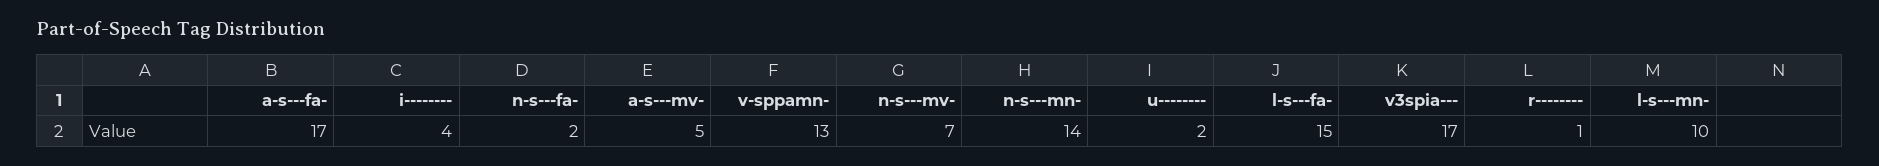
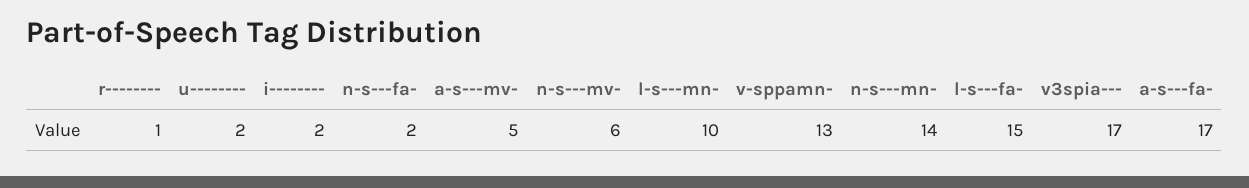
i--------: 4 -> 2
n-s---mv-: 7 -> 6

